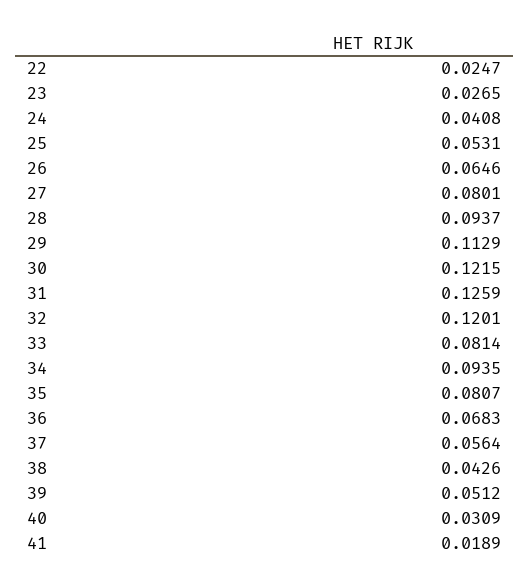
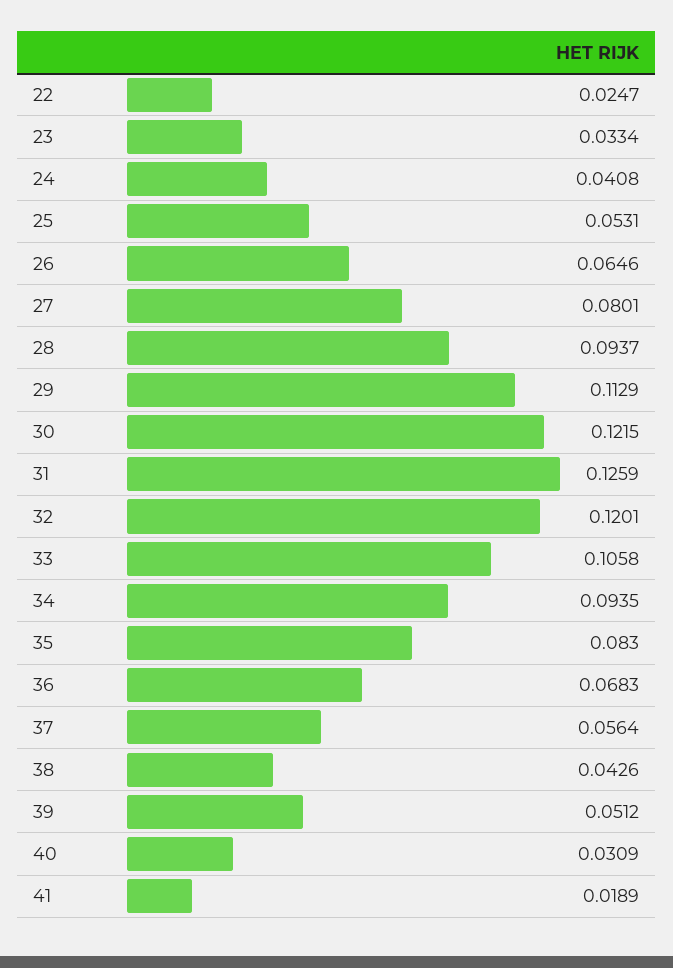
23: 0.0265 -> 0.0334
33: 0.0814 -> 0.1058
35: 0.0807 -> 0.083

